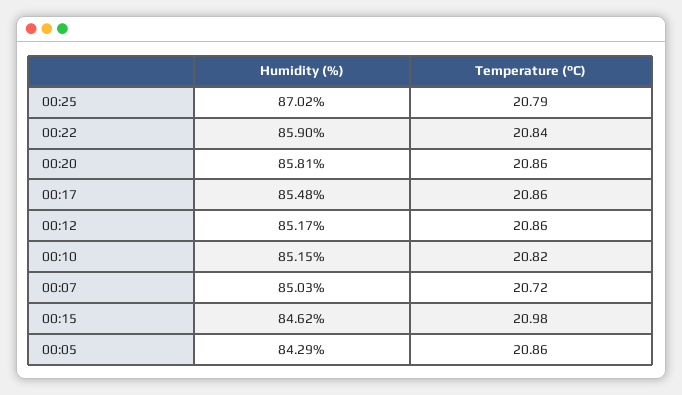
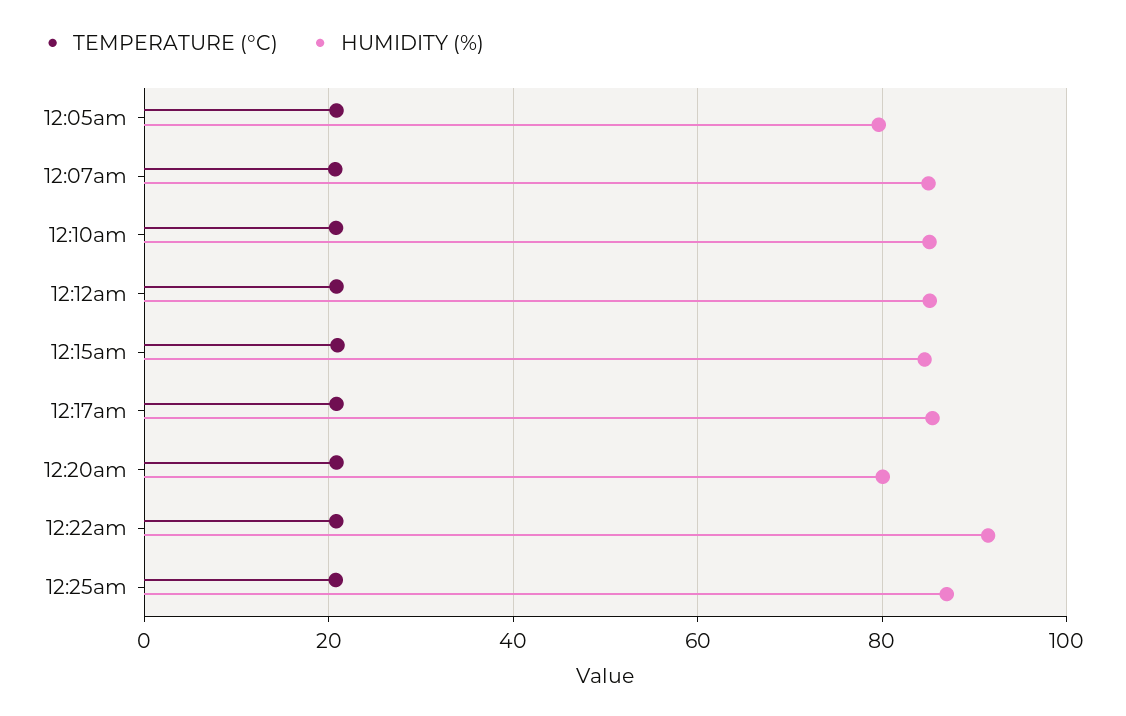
Humidity (%), 00:22: 85.9 -> 92
Humidity (%), 00:20: 85.81 -> 80
Humidity (%), 00:05: 84.29 -> 80

